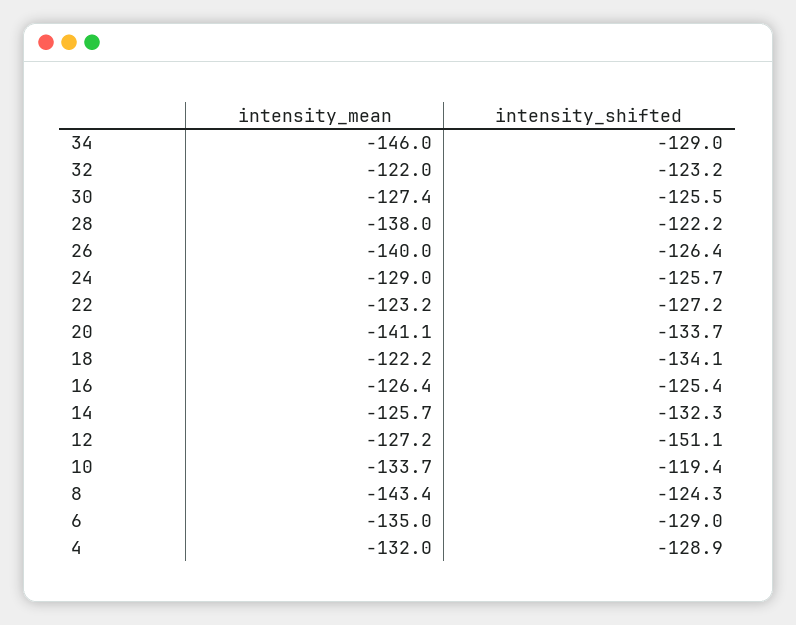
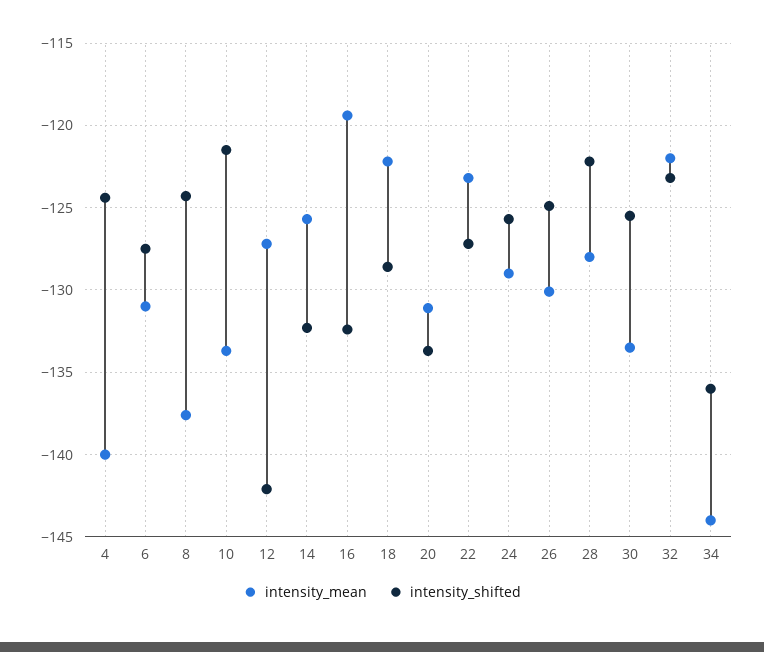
intensity_mean, 34: -146 -> -144
intensity_shifted, 34: -129 -> -136
intensity_mean, 30: -127.4 -> -133.5
intensity_mean, 28: -138 -> -128
intensity_mean, 26: -140 -> -130
intensity_shifted, 26: -126.4 -> -125
intensity_mean, 20: -141.1 -> -131
intensity_shifted, 18: -134.1 -> -128.5
intensity_mean, 16: -126.4 -> -119.5
intensity_shifted, 16: -125.4 -> -132.5
intensity_shifted, 12: -151.1 -> -142
intensity_shifted, 10: -119.4 -> -121.5
intensity_mean, 8: -143.4 -> -137.5
intensity_mean, 6: -135 -> -131
intensity_shifted, 6: -129 -> -127.5
intensity_mean, 4: -132 -> -140
intensity_shifted, 4: -128.9 -> -124.5

